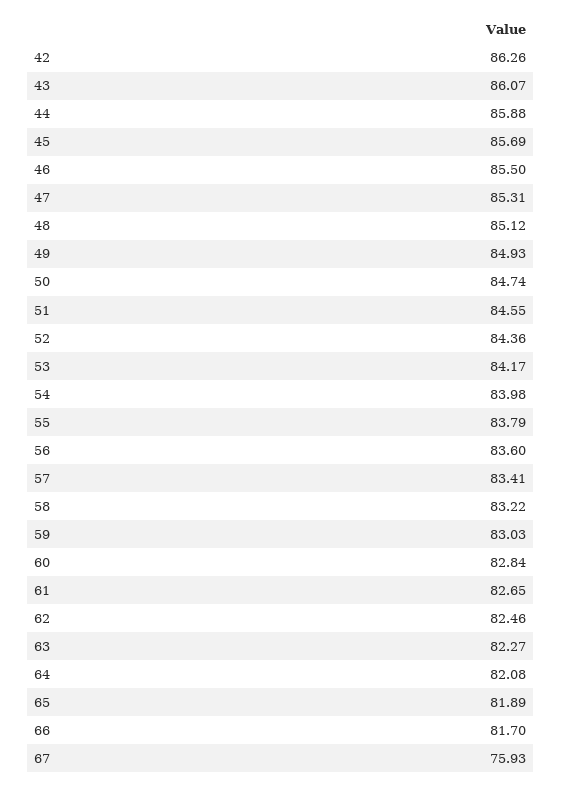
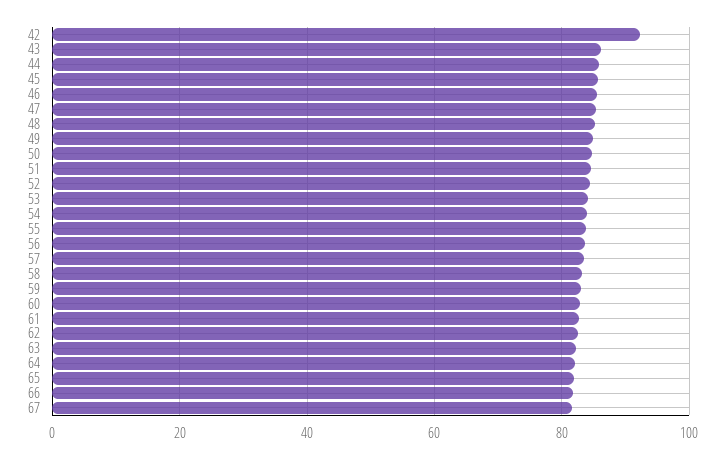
42: 86.26 -> 92
67: 75.93 -> 82

